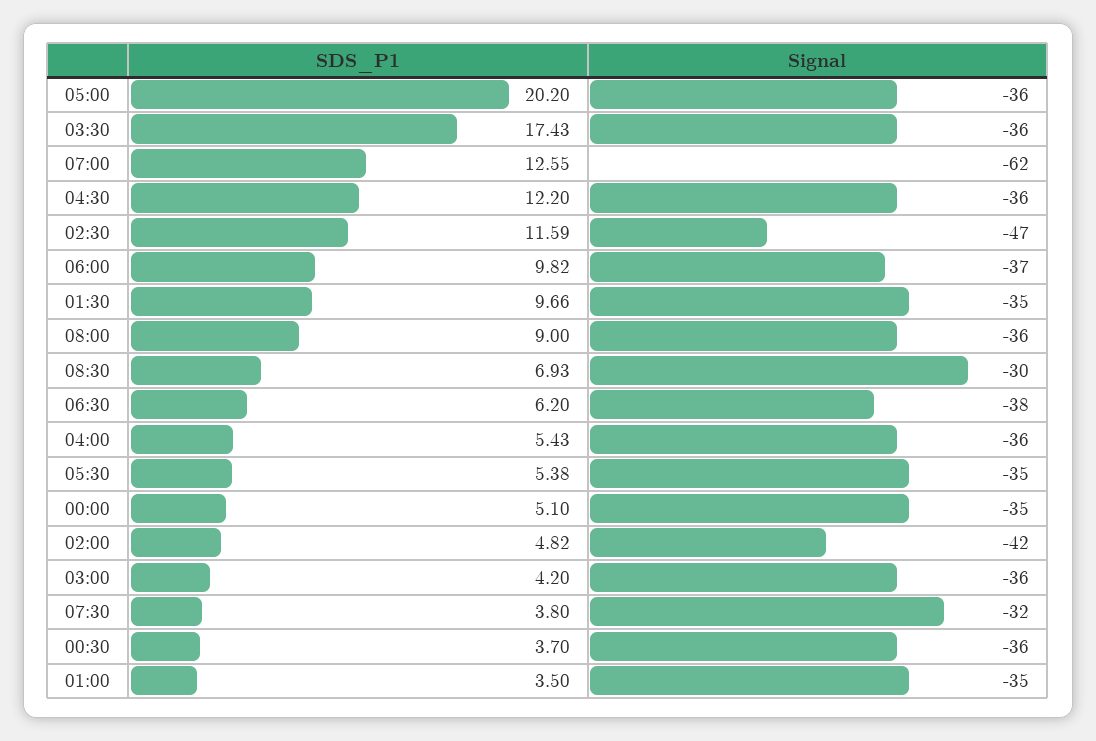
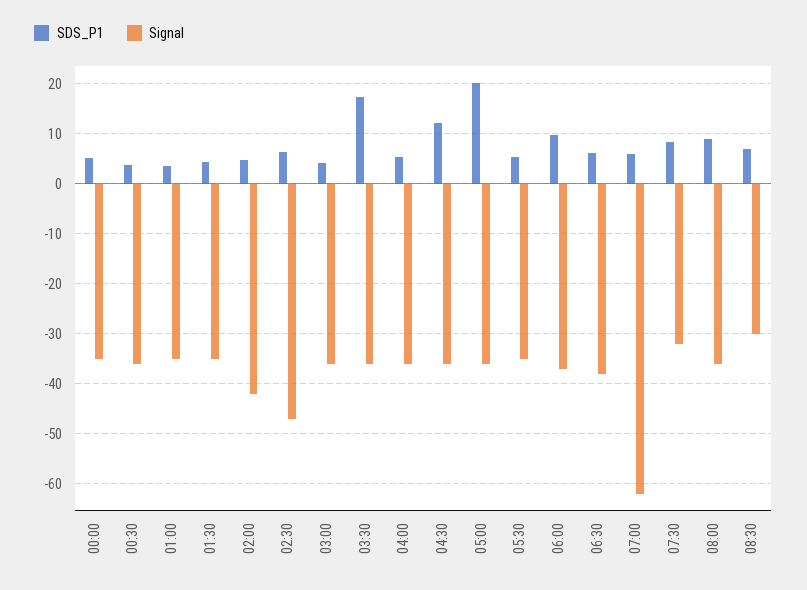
SDS_P1, 07:00: 12.55 -> 6
SDS_P1, 02:30: 11.59 -> 6
SDS_P1, 01:30: 9.66 -> 4
SDS_P1, 07:30: 3.8 -> 8

